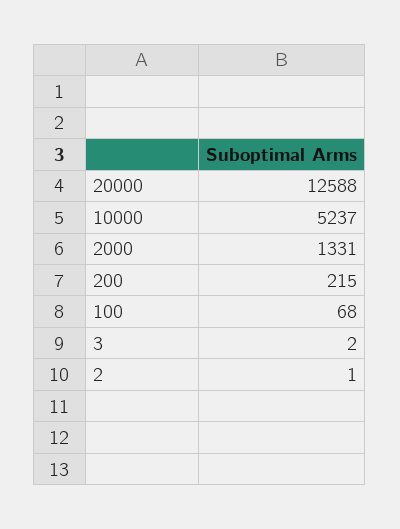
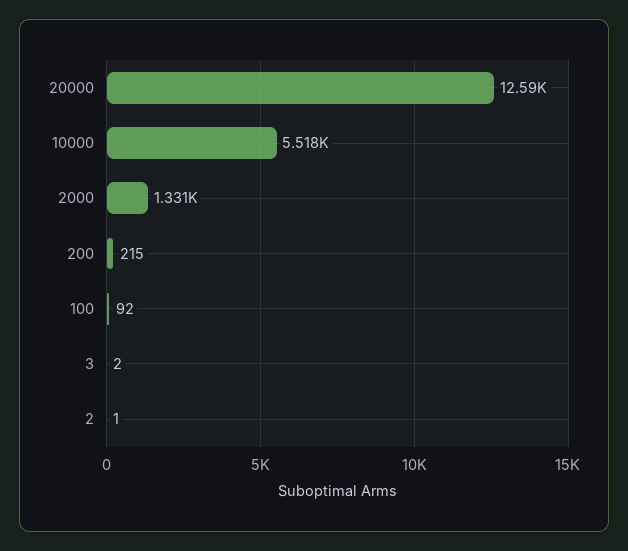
10000: 5237 -> 5518
100: 68 -> 92

